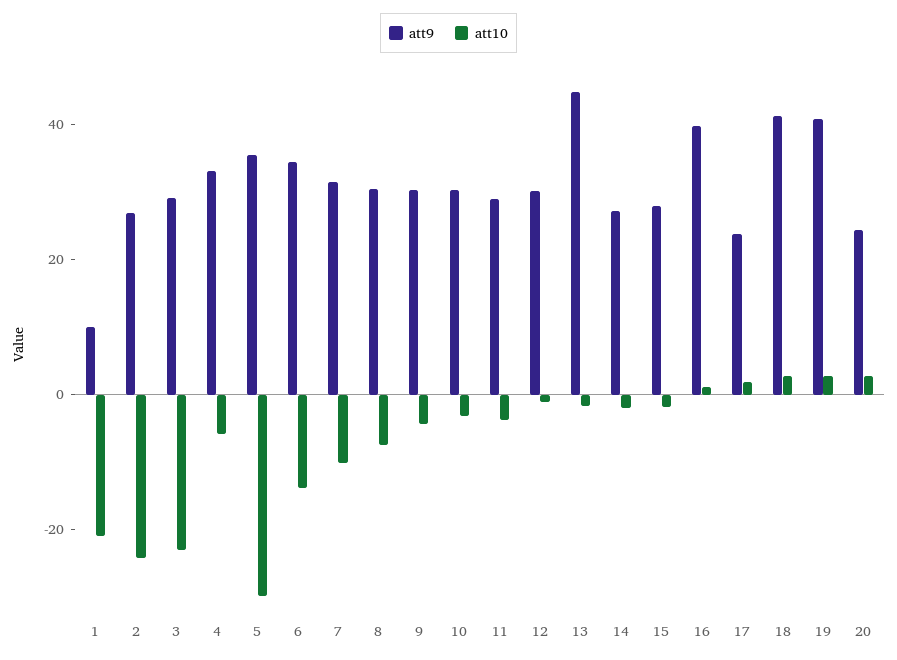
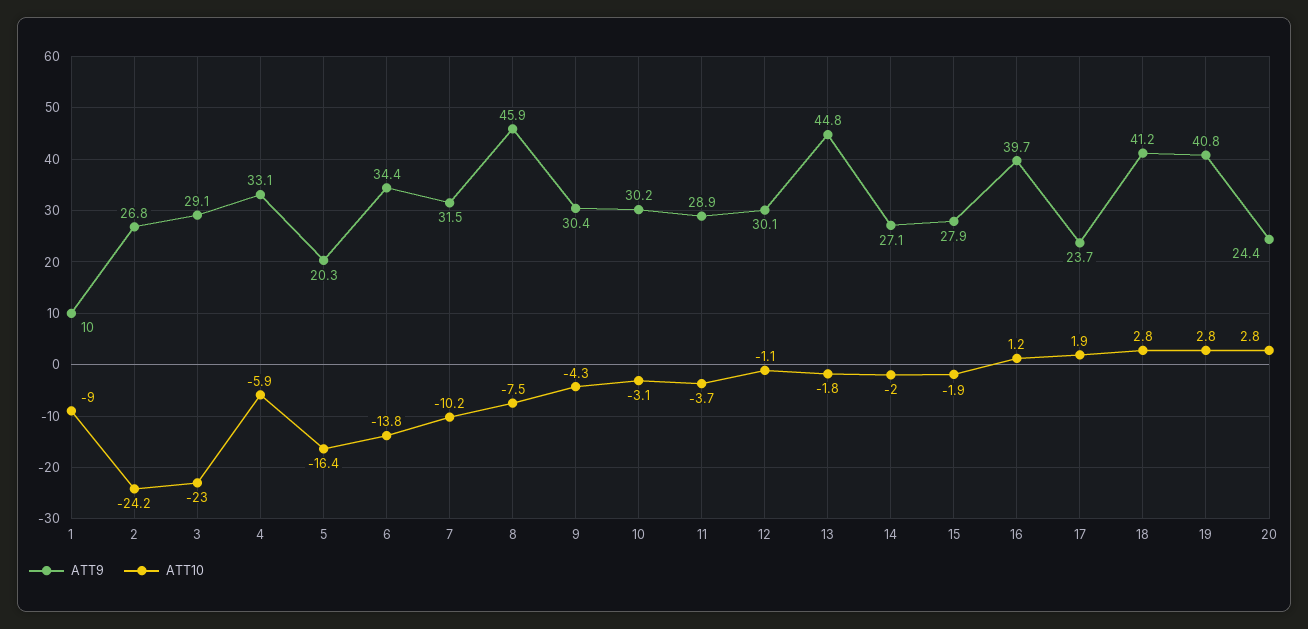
att10, 1: -20 -> -9
att9, 5: 35 -> 20.3
att10, 5: -30 -> -16.4
att9, 8: 30 -> 45.9

